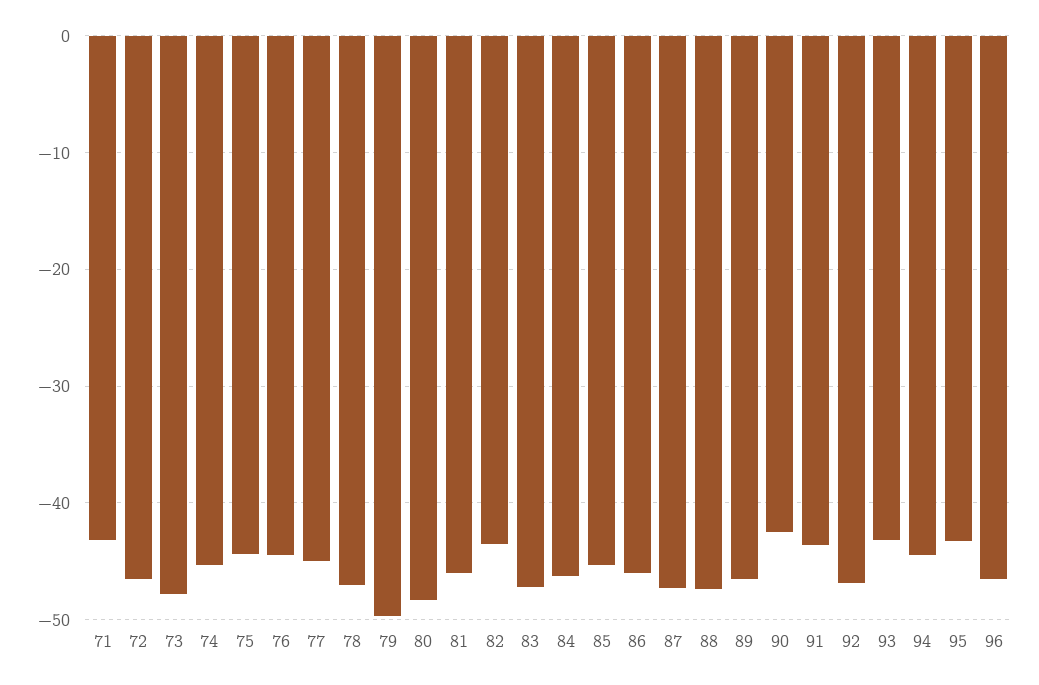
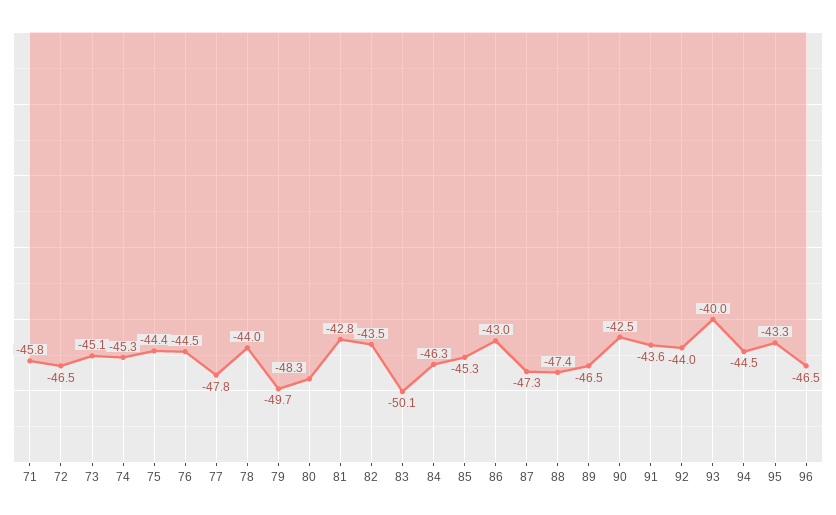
71: -43 -> -45.8
73: -48 -> -45.1
77: -45 -> -47.8
78: -47 -> -44
81: -46 -> -42.8
83: -47 -> -50.1
86: -46 -> -43
92: -47 -> -44
93: -43 -> -40

